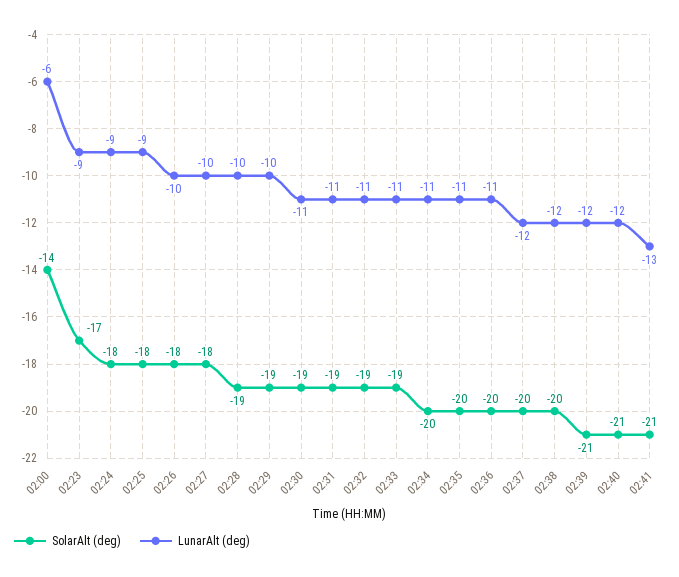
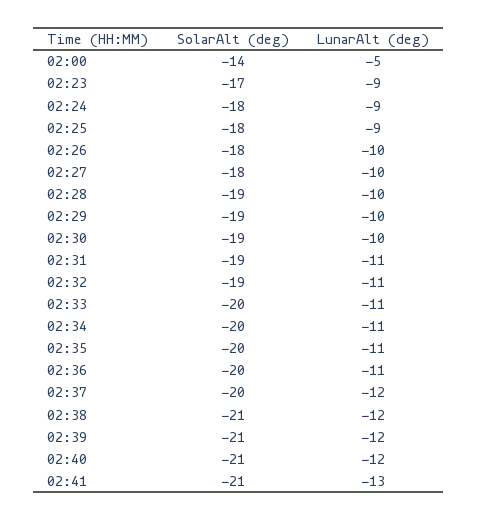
LunarAlt (deg), 02:00: -6 -> -5
LunarAlt (deg), 02:30: -11 -> -10
SolarAlt (deg), 02:33: -19 -> -20
SolarAlt (deg), 02:38: -20 -> -21

